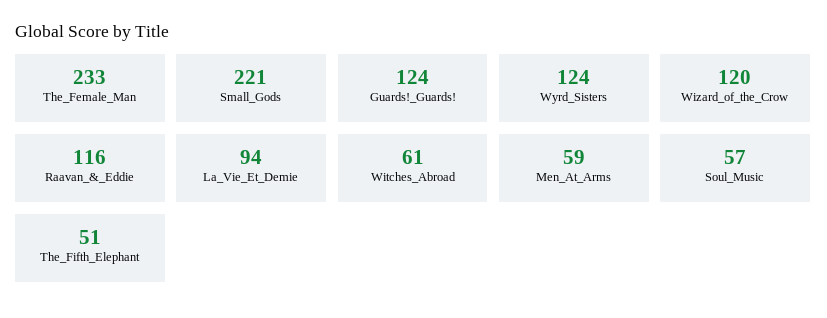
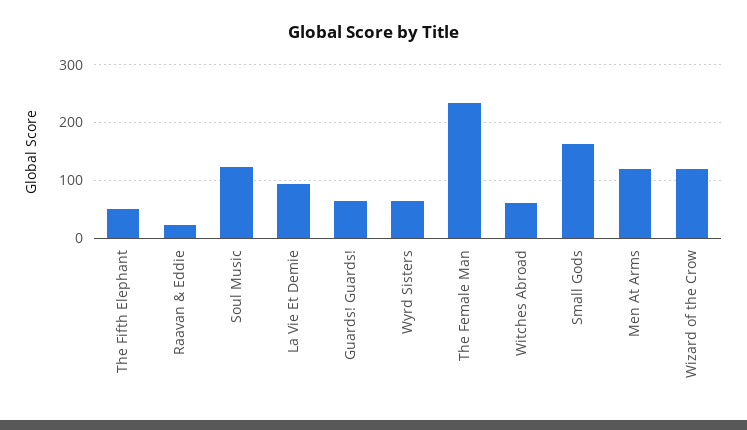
Small_Gods: 221 -> 160
Guards!_Guards!: 124 -> 60
Wyrd_Sisters: 124 -> 60
Raavan_&_Eddie: 116 -> 20
Men_At_Arms: 59 -> 120
Soul_Music: 57 -> 120

